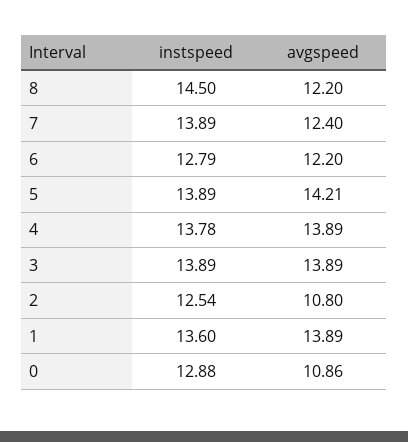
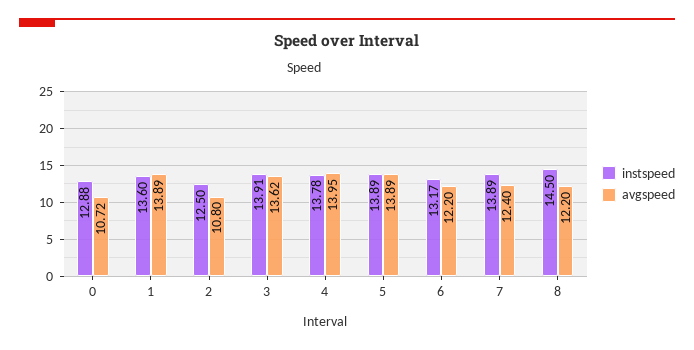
instspeed, 6: 12.79 -> 13.17
avgspeed, 5: 14.21 -> 13.89
avgspeed, 4: 13.89 -> 13.95
instspeed, 3: 13.89 -> 13.91
avgspeed, 3: 13.89 -> 13.62
instspeed, 2: 12.54 -> 12.5
avgspeed, 0: 10.86 -> 10.72

